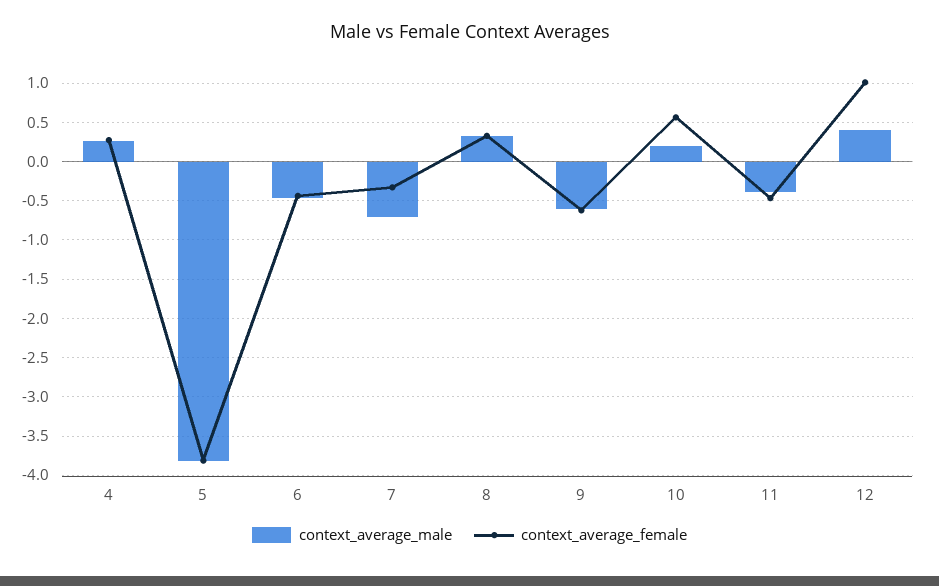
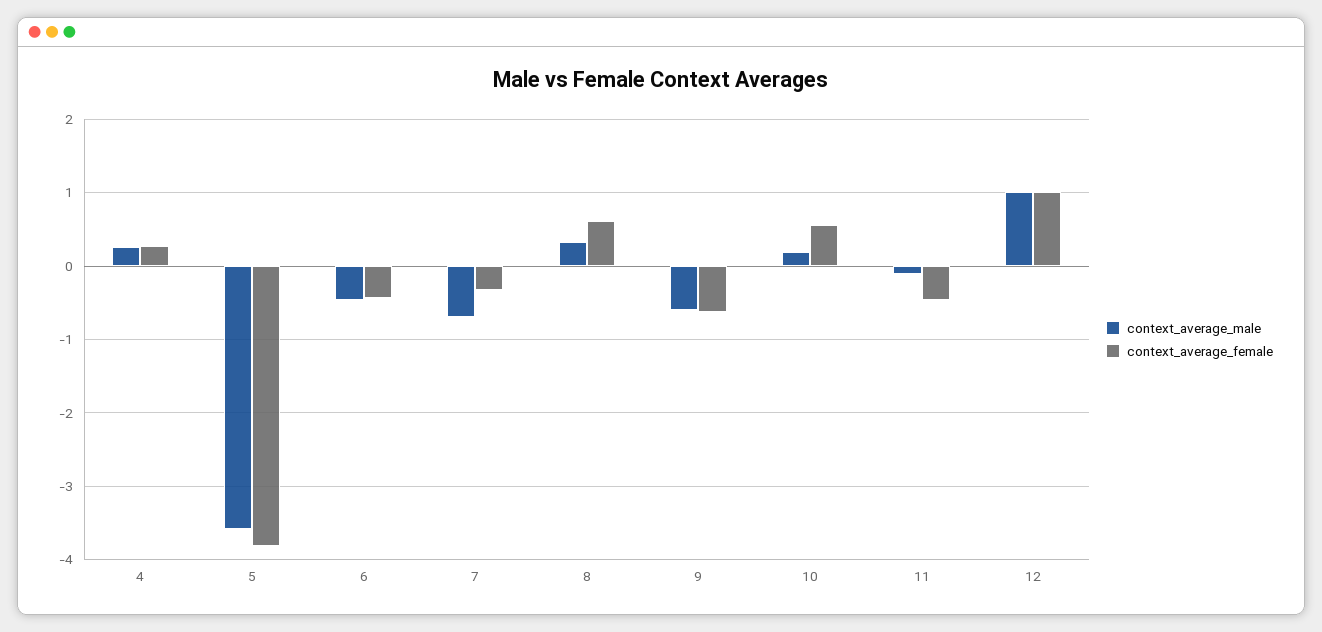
context_average_male, 5: -3.8 -> -3.6
context_average_female, 8: 0.3 -> 0.6
context_average_male, 11: -0.4 -> -0.1
context_average_male, 12: 0.4 -> 1

